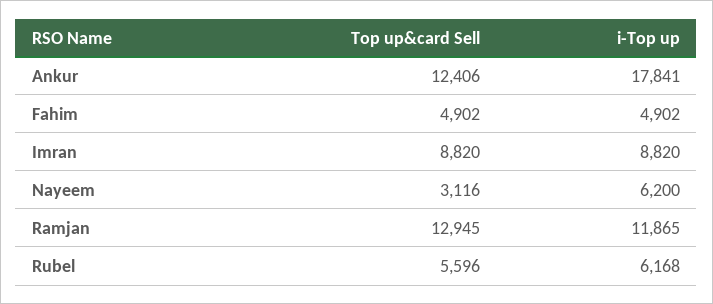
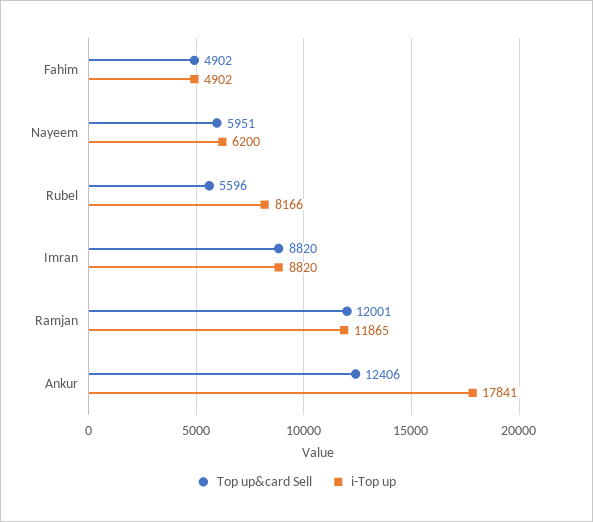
Top up&card Sell, Nayeem: 3116 -> 5951
Top up&card Sell, Ramjan: 12945 -> 12001
i-Top up, Rubel: 6168 -> 8166

